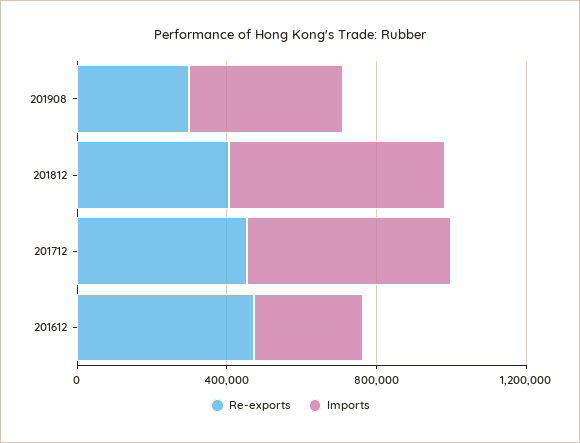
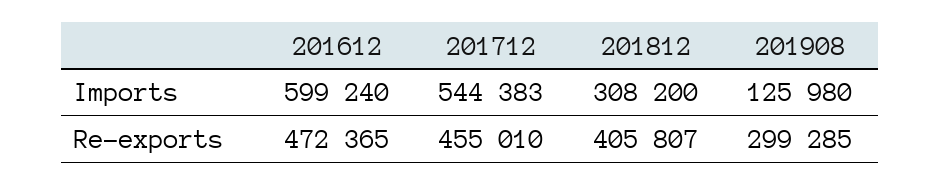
Imports, 201908: 400000 -> 125980
Imports, 201812: 600000 -> 308200
Imports, 201612: 300000 -> 599240

